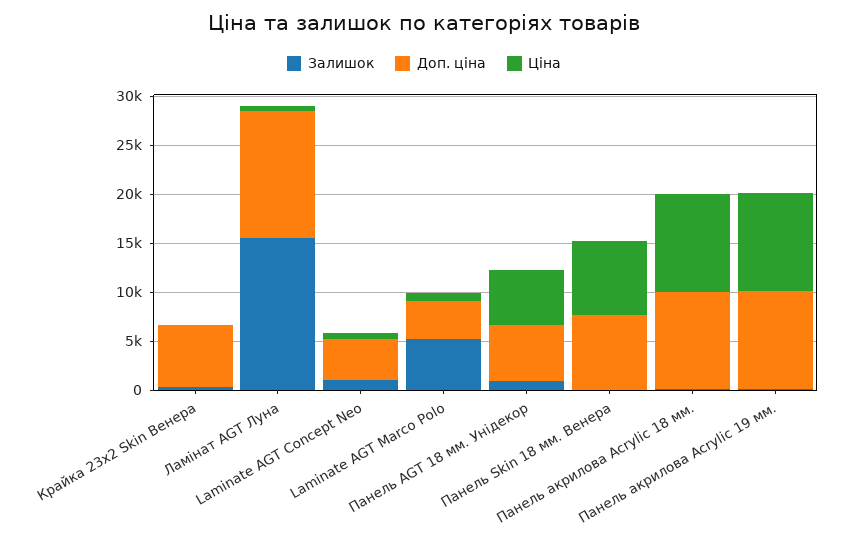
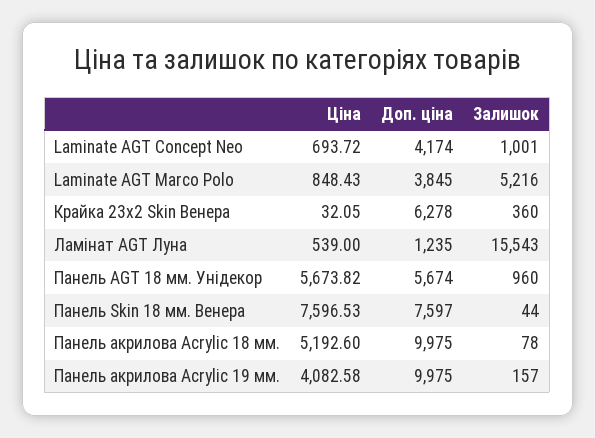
Доп. ціна, Ламінат AGT Луна: 13000 -> 1235
Ціна, Панель акрилова Acrylic 18 мм.: 10000 -> 5192.6
Ціна, Панель акрилова Acrylic 19 мм.: 10000 -> 4082.58

